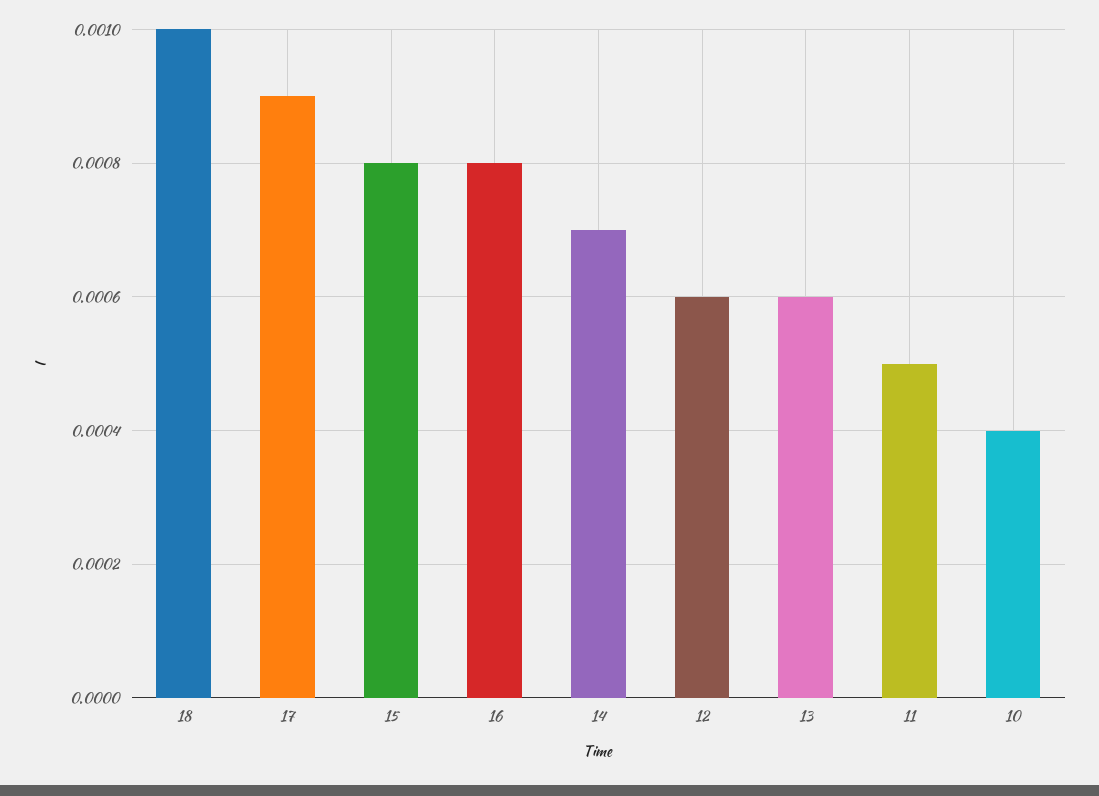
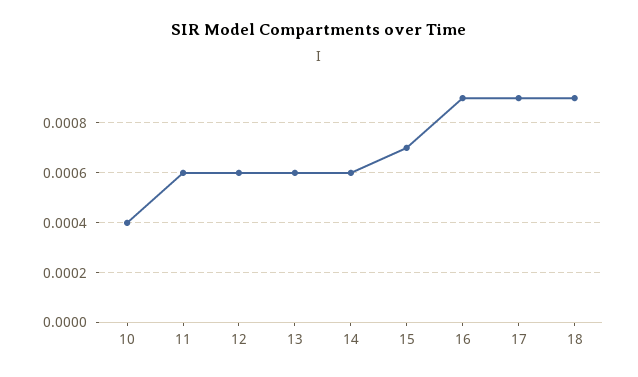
18: 0.001 -> 0.0009
15: 0.0008 -> 0.0007
16: 0.0008 -> 0.0009
14: 0.0007 -> 0.0006
11: 0.0005 -> 0.0006

